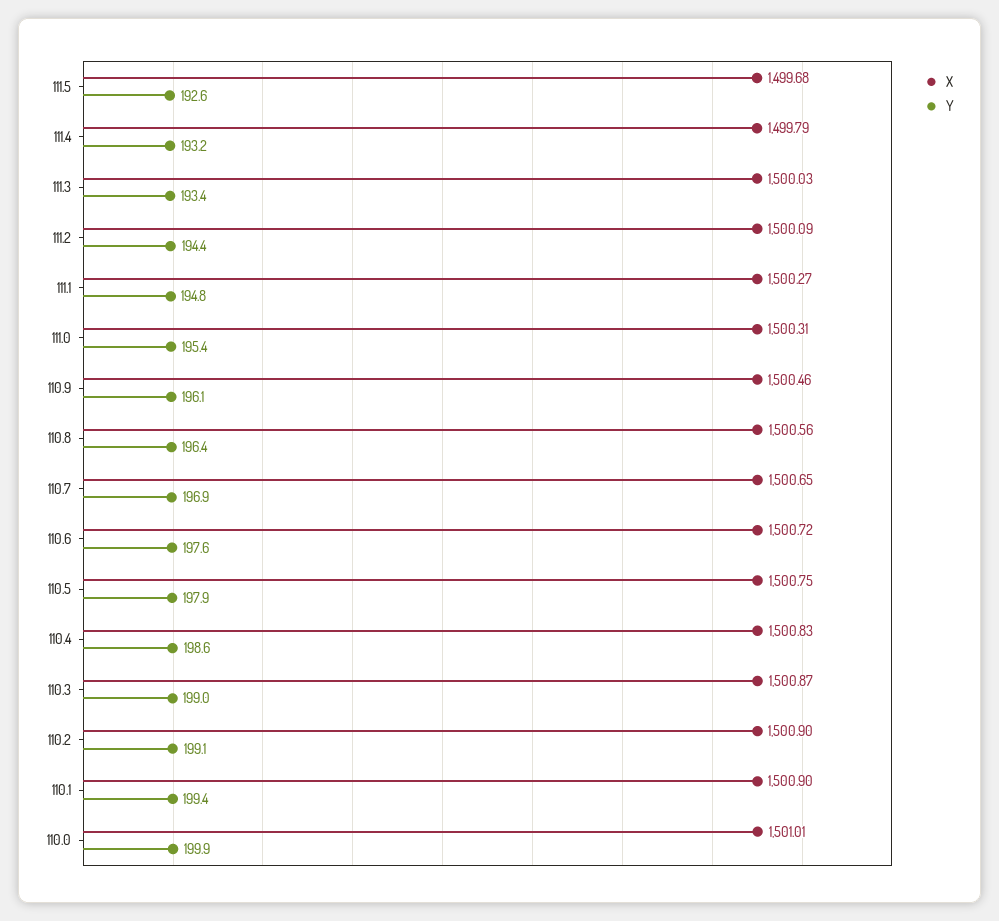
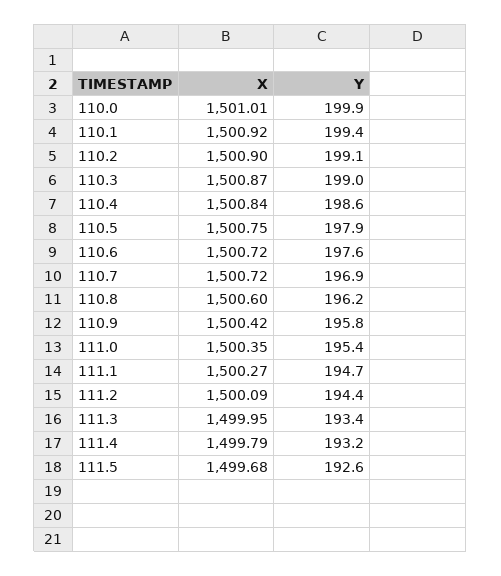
X, 111.3: 1500.03 -> 1499.95
Y, 111.1: 194.8 -> 194.7
X, 111.0: 1500.31 -> 1500.35
X, 110.9: 1500.46 -> 1500.42
Y, 110.9: 196.1 -> 195.8
X, 110.8: 1500.56 -> 1500.6
Y, 110.8: 196.4 -> 196.2
X, 110.7: 1500.65 -> 1500.72
X, 110.4: 1500.83 -> 1500.84
X, 110.1: 1500.9 -> 1500.92

